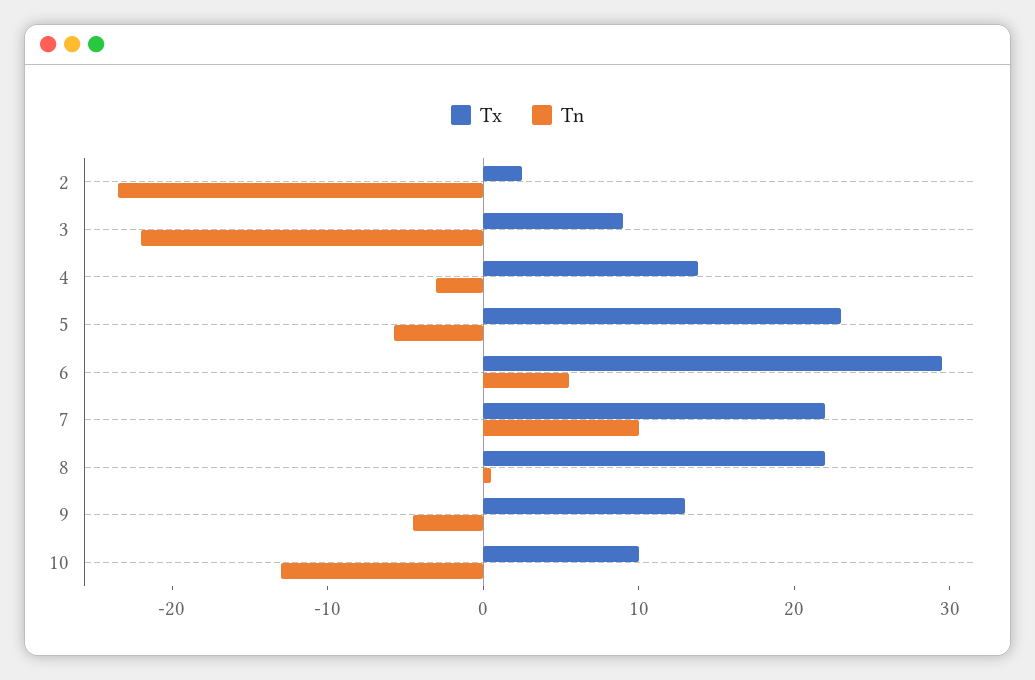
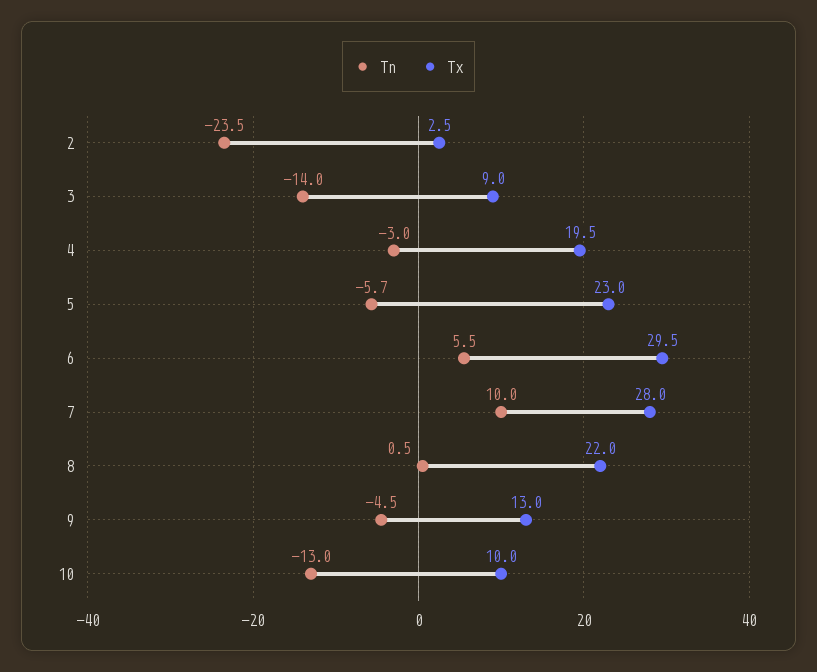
Tn, 3: -22 -> -14
Tx, 4: 14 -> 19.5
Tx, 7: 22 -> 28

